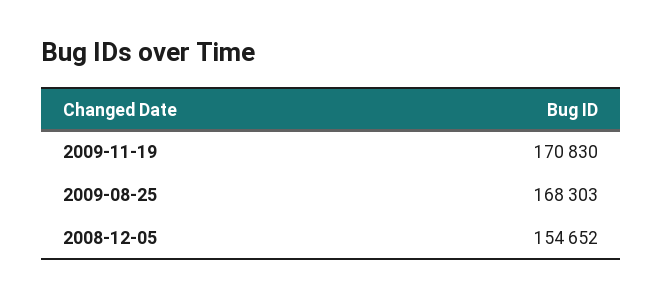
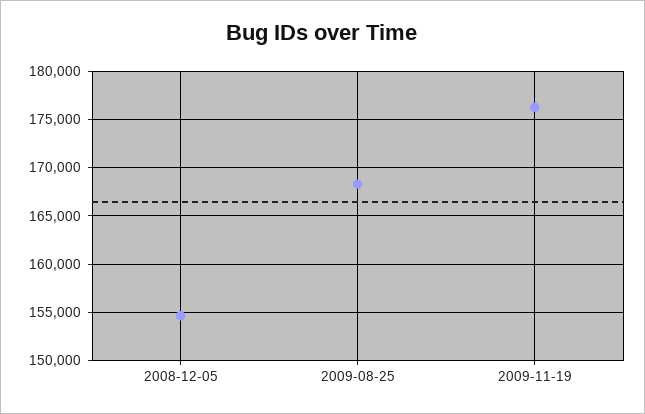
2009-11-19: 170830 -> 176000

